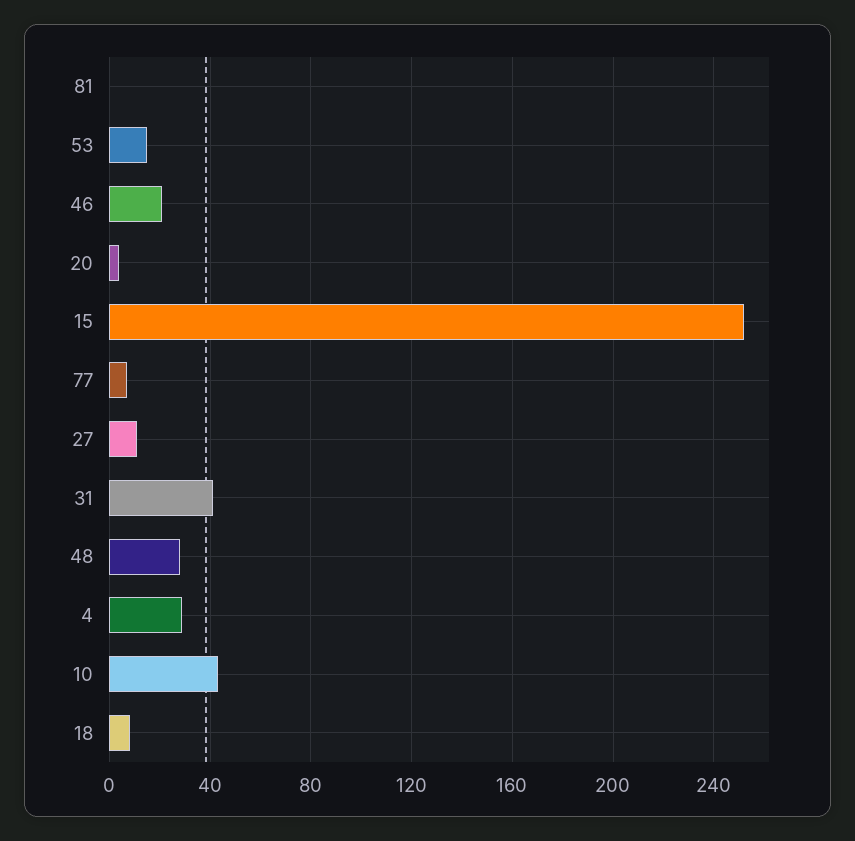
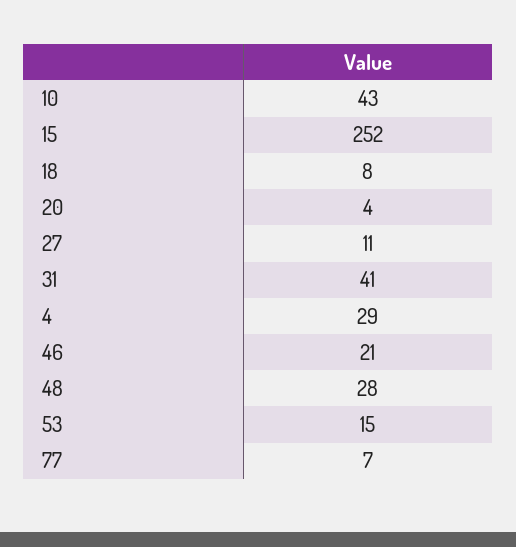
81: 0 -> none

